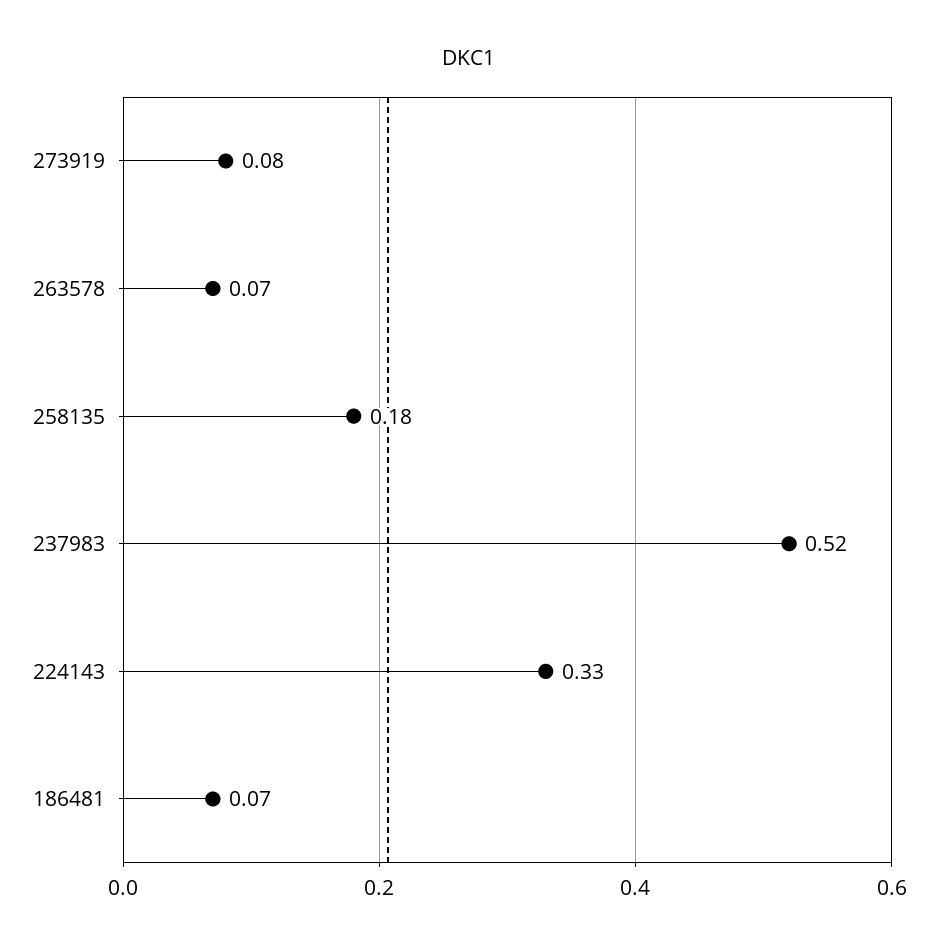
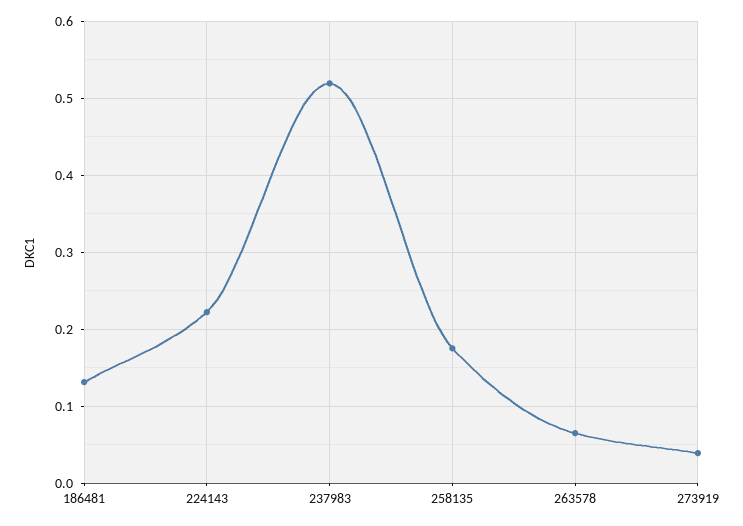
273919: 0.08 -> 0.04
224143: 0.33 -> 0.22
186481: 0.07 -> 0.13

